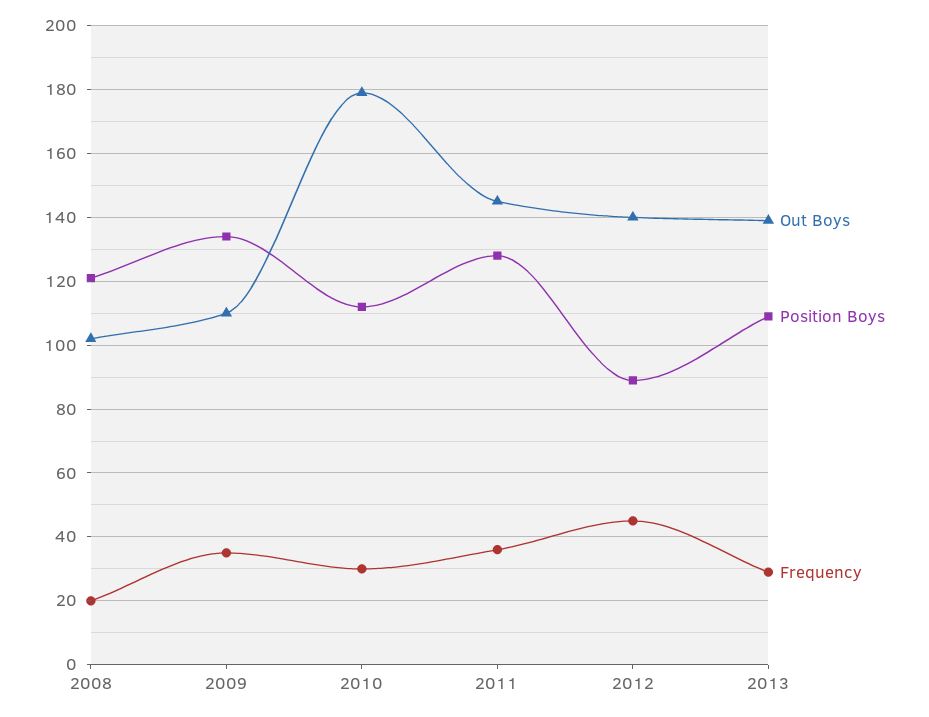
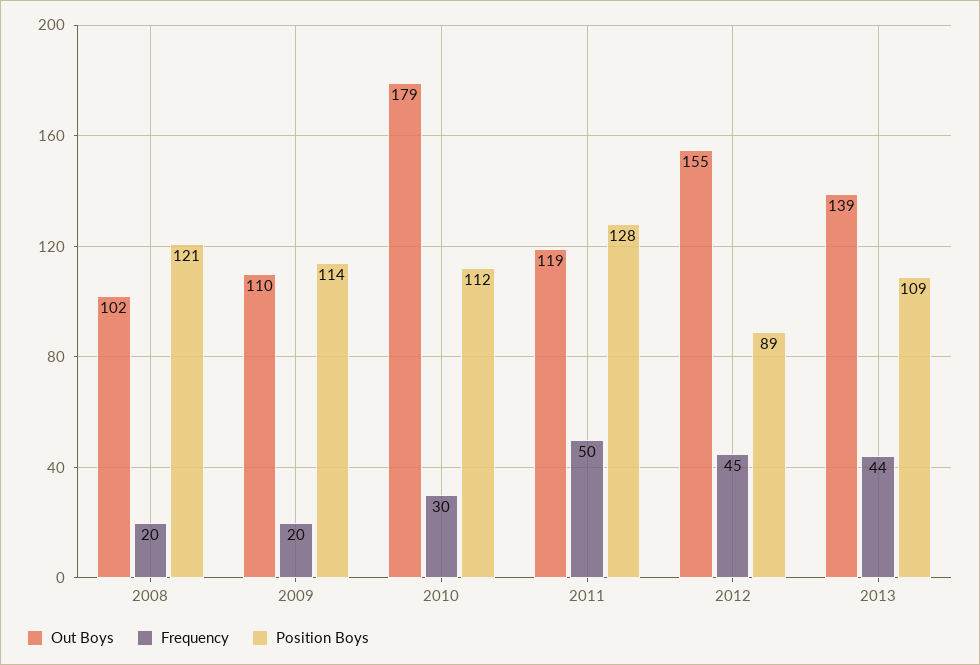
Position Boys, 2009: 135 -> 114
Frequency, 2009: 35 -> 20
Out Boys, 2011: 145 -> 119
Frequency, 2011: 35 -> 50
Out Boys, 2012: 140 -> 155
Frequency, 2013: 30 -> 44

